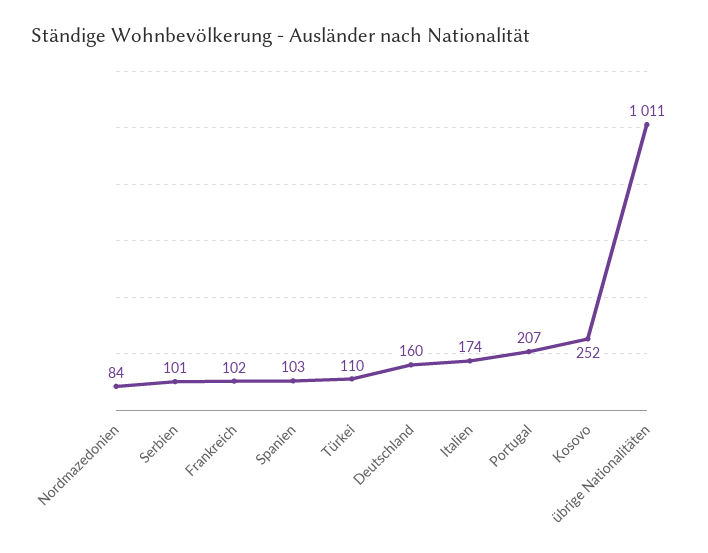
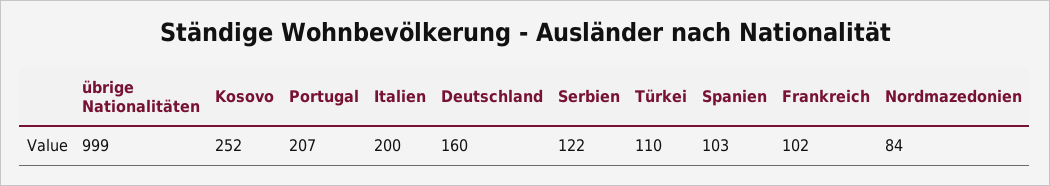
Serbien: 101 -> 122
Italien: 174 -> 200
übrige Nationalitäten: 1011 -> 999

